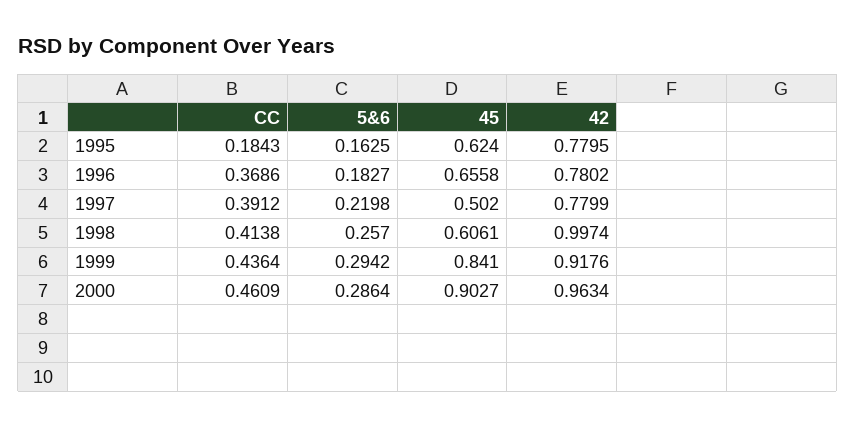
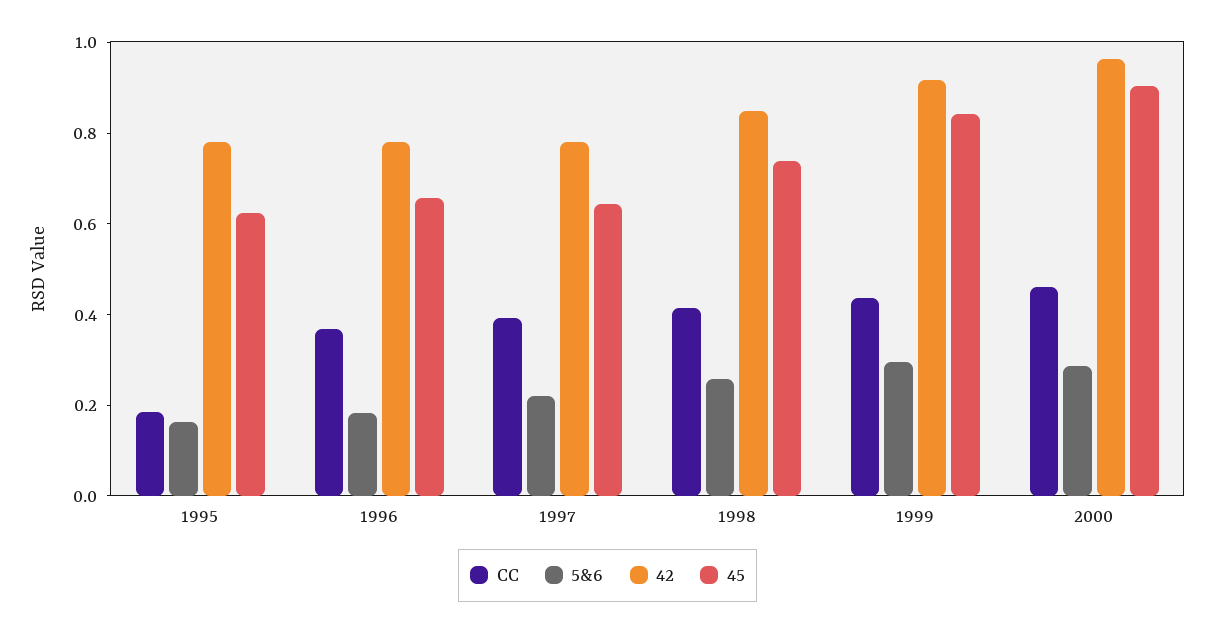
45, 1997: 0.502 -> 0.65
45, 1998: 0.6061 -> 0.75
42, 1998: 0.9974 -> 0.85

